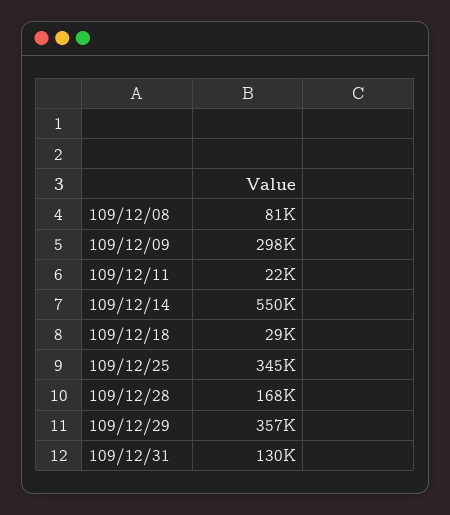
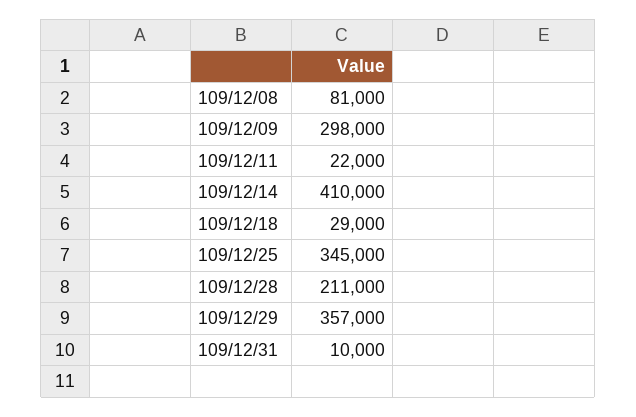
109/12/14: 550000 -> 410000
109/12/28: 168000 -> 211000
109/12/31: 130000 -> 10000

